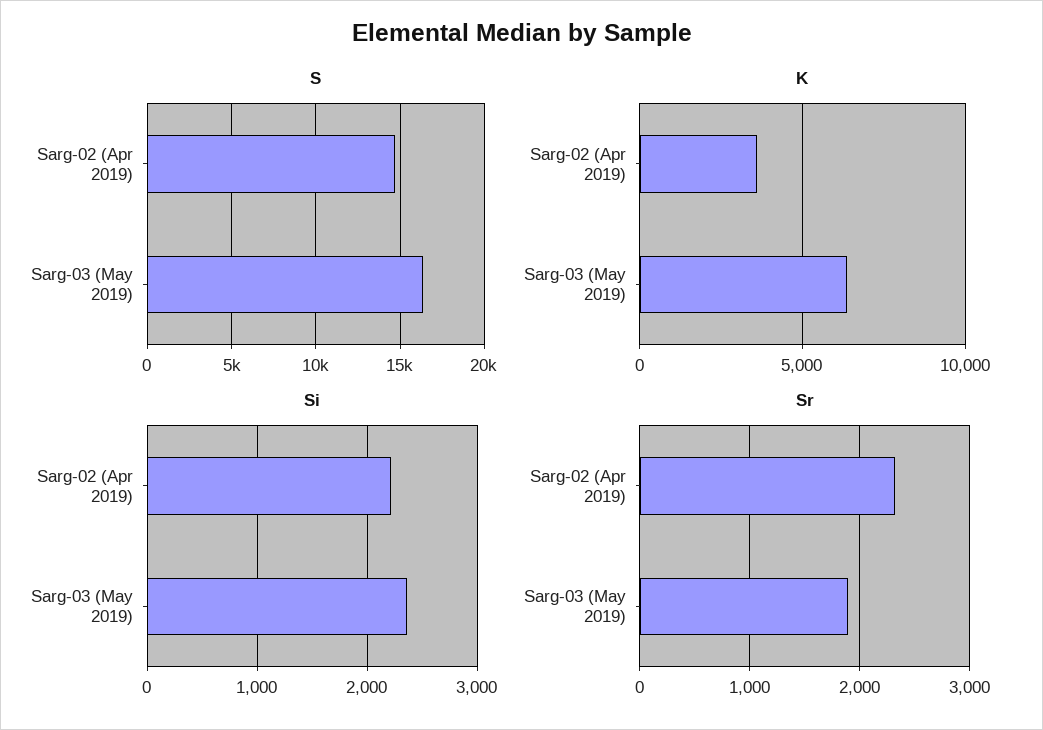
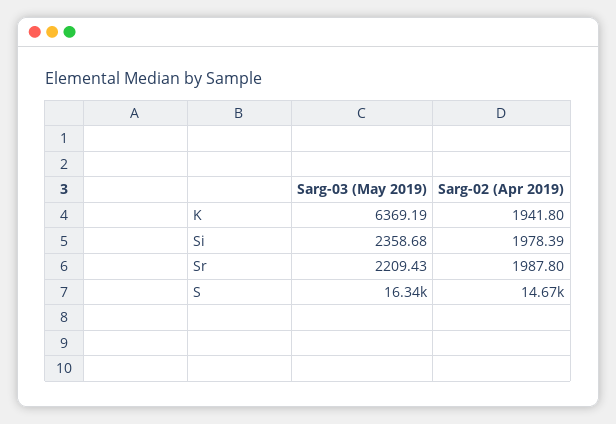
K, Sarg-02 (Apr 2019): 3500 -> 1941.8
Si, Sarg-02 (Apr 2019): 2200 -> 1978.39
Sr, Sarg-02 (Apr 2019): 2300 -> 1987.8
Sr, Sarg-03 (May 2019): 1900 -> 2209.43

